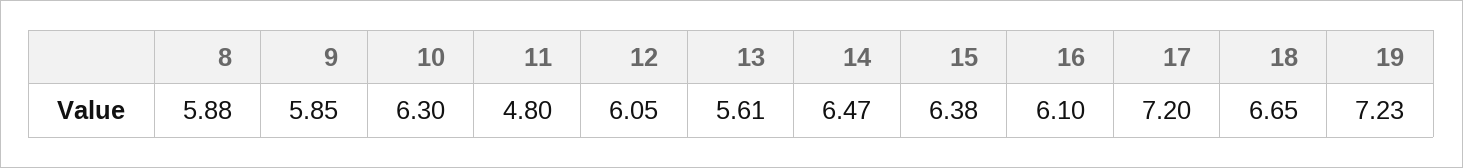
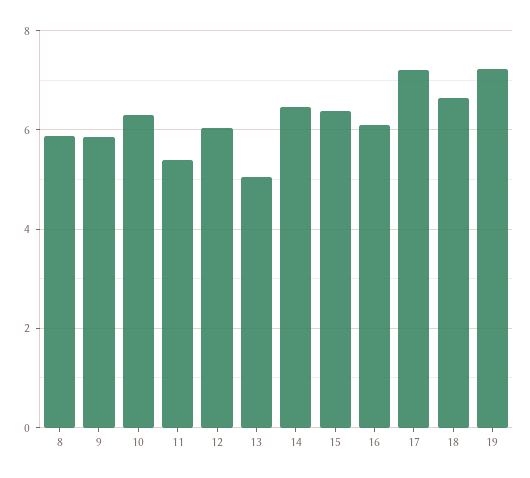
11: 4.8 -> 5.4
13: 5.61 -> 5

